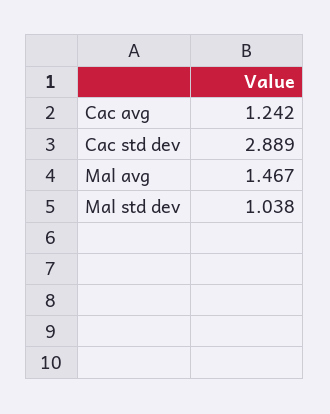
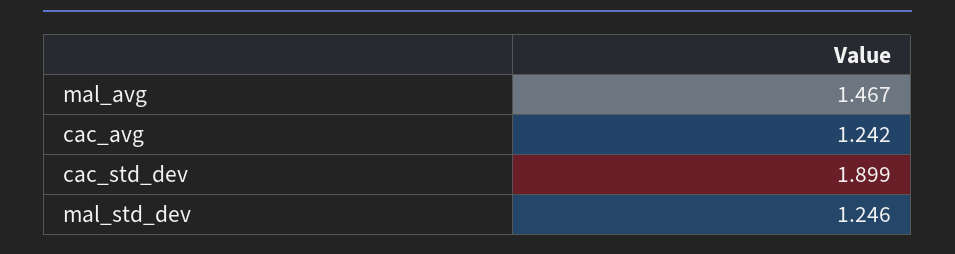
Cac std dev: 2.889 -> 1.899
Mal std dev: 1.038 -> 1.246

